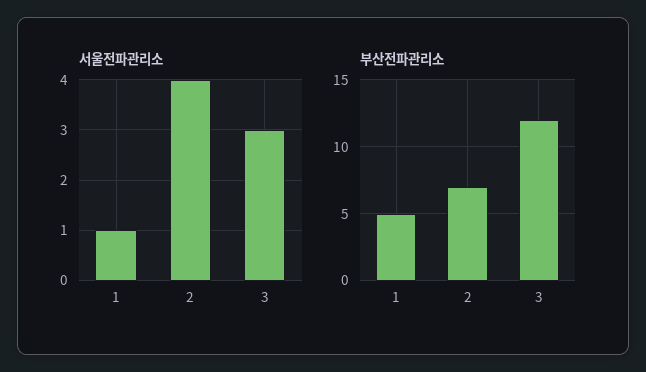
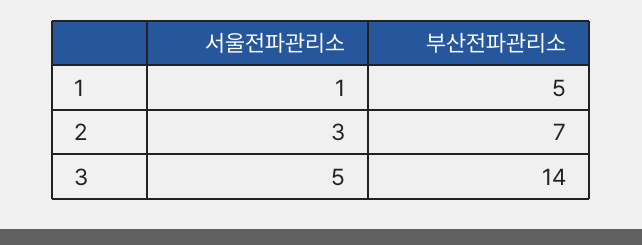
서울전파관리소, 2: 4 -> 3
서울전파관리소, 3: 3 -> 5
부산전파관리소, 3: 12 -> 14

